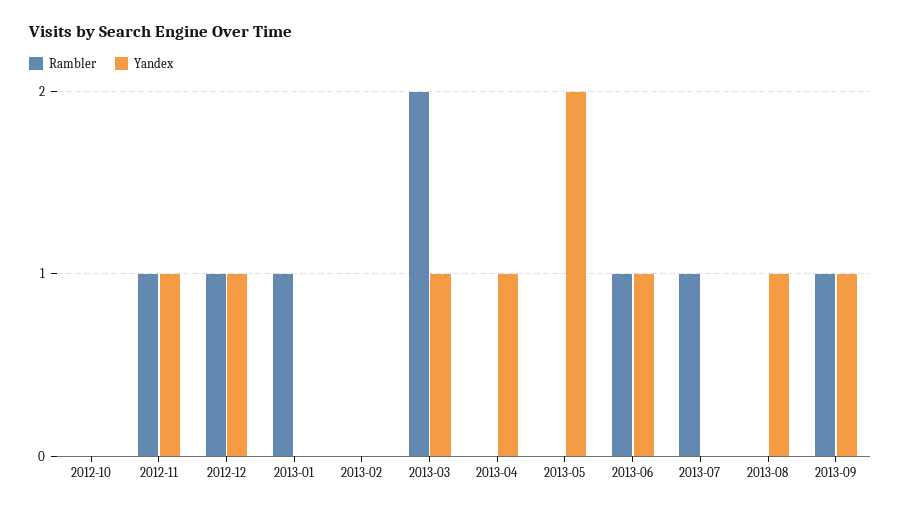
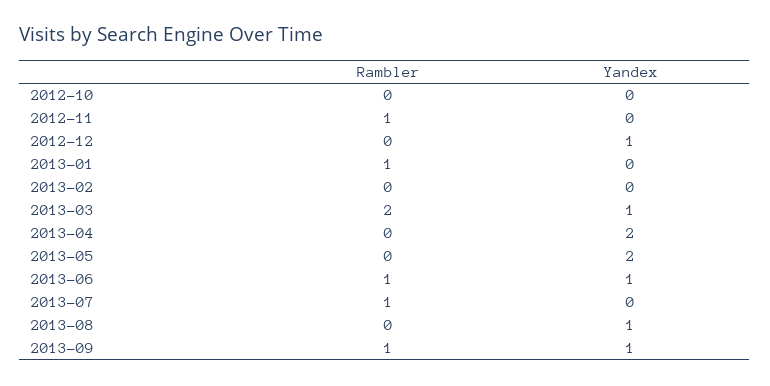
Yandex, 2012-11: 1 -> 0
Rambler, 2012-12: 1 -> 0
Yandex, 2013-04: 1 -> 2

